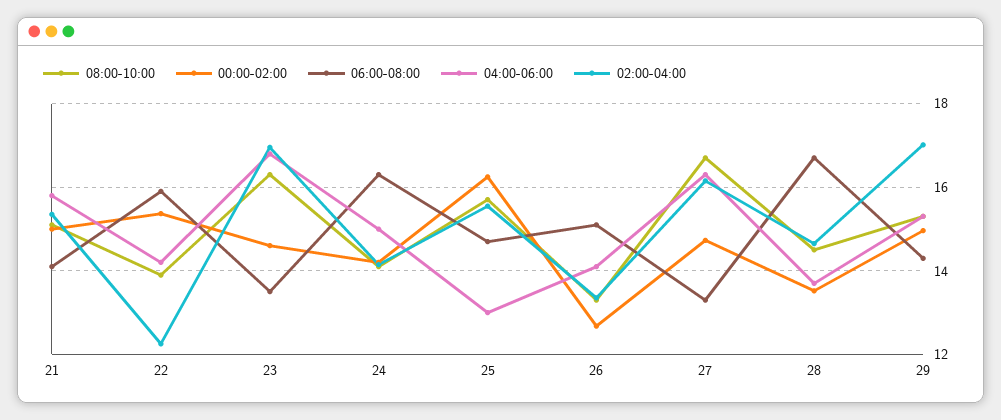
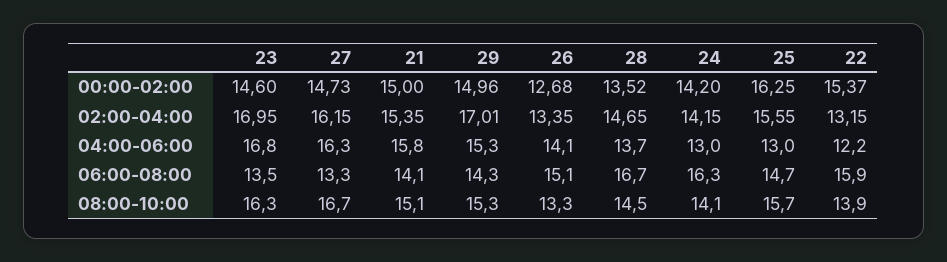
04:00-06:00, 22: 14.2 -> 12.2
02:00-04:00, 22: 12.2 -> 13.15
04:00-06:00, 24: 15 -> 13

